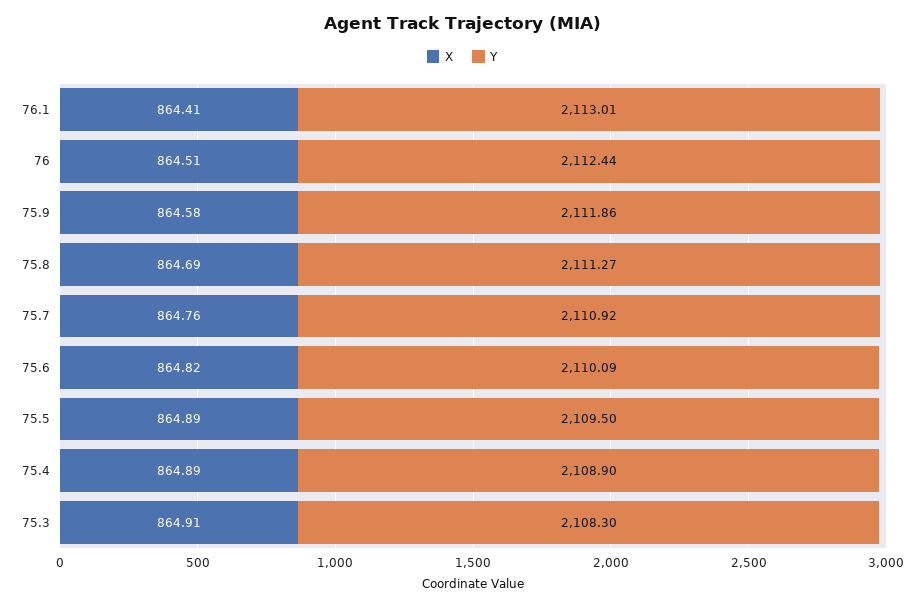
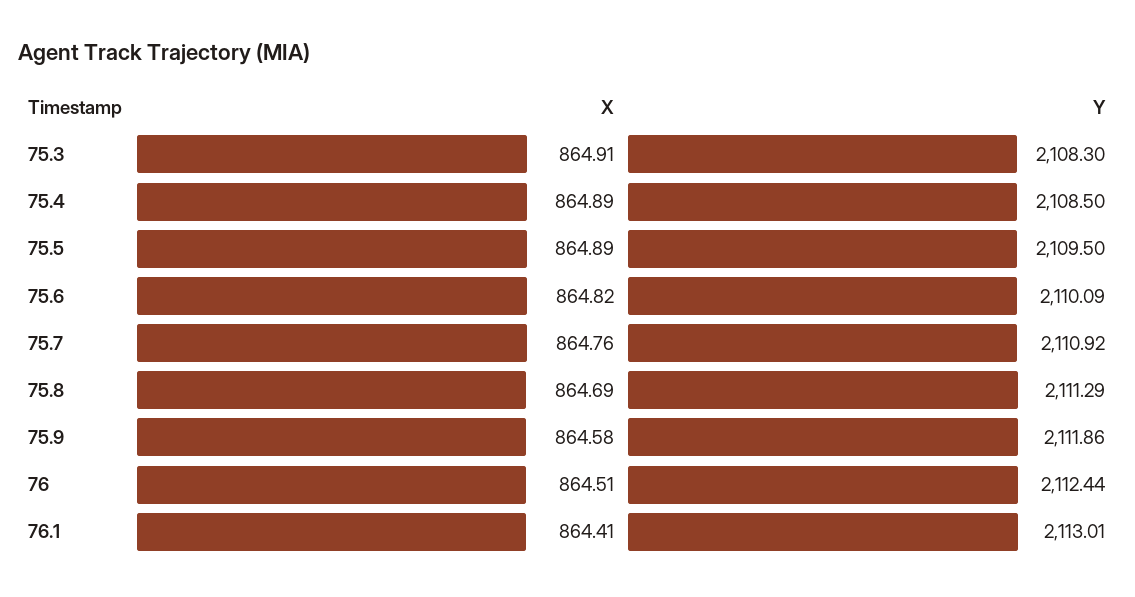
Y, 75.8: 2111.27 -> 2111.29
Y, 75.4: 2108.9 -> 2108.5

